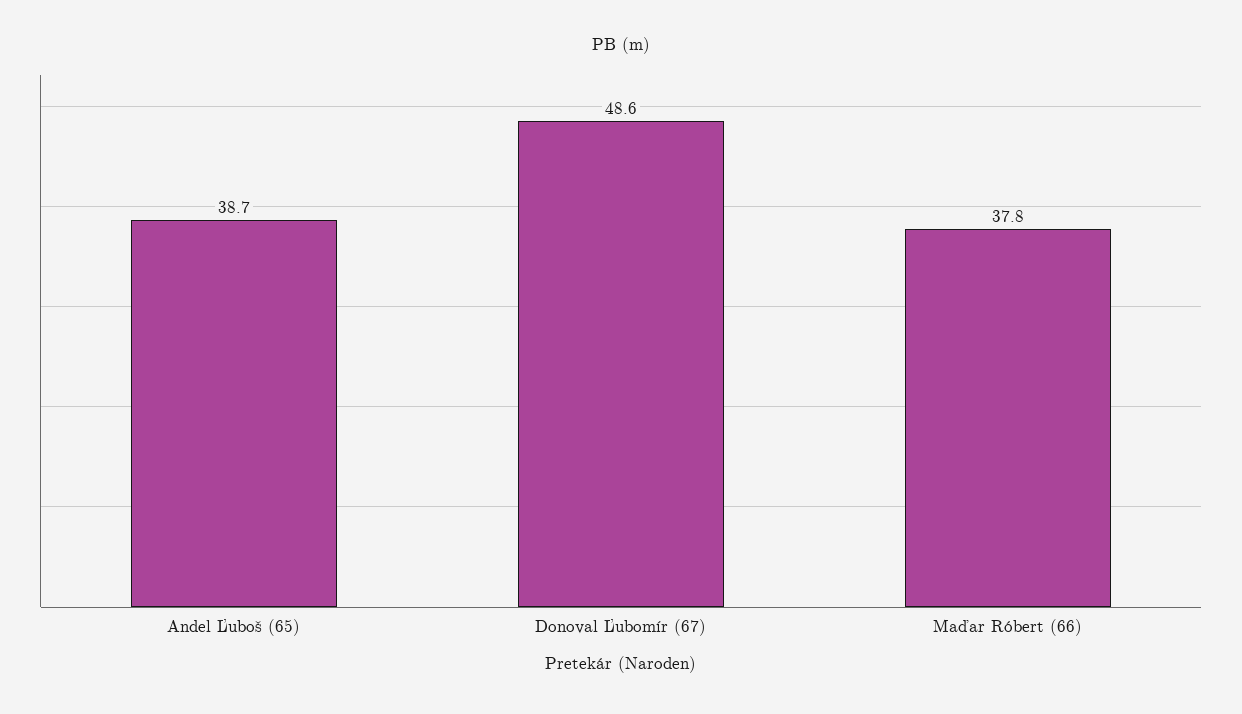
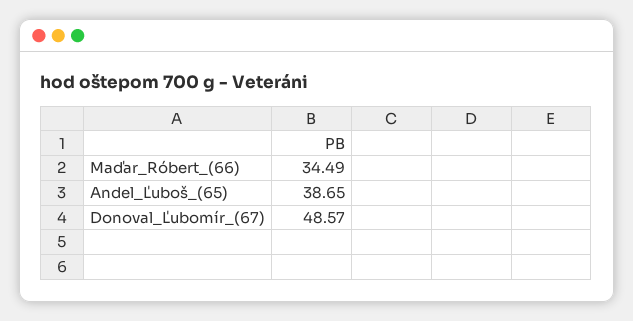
Maďar Róbert (66): 37.8 -> 34.49

